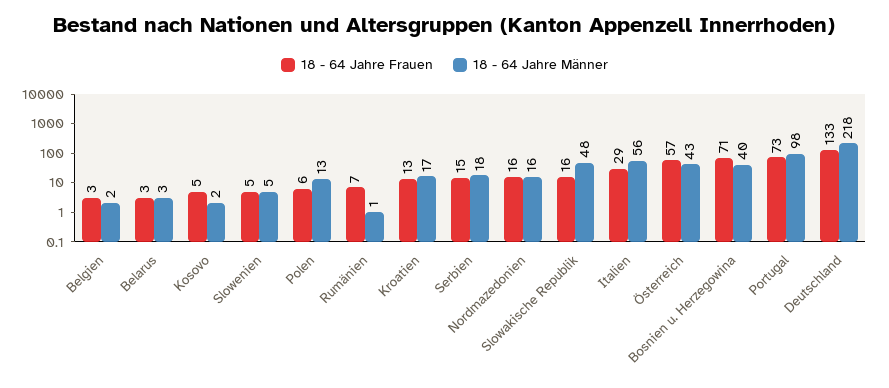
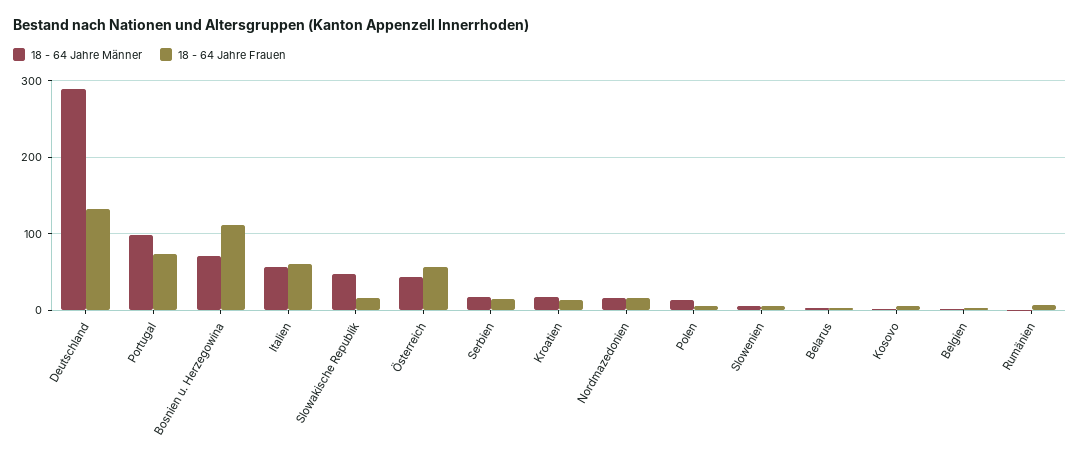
18 - 64 Jahre Frauen, Italien: 29 -> 60
18 - 64 Jahre Frauen, Bosnien u. Herzegowina: 71 -> 110
18 - 64 Jahre Männer, Bosnien u. Herzegowina: 40 -> 70
18 - 64 Jahre Männer, Deutschland: 218 -> 290

